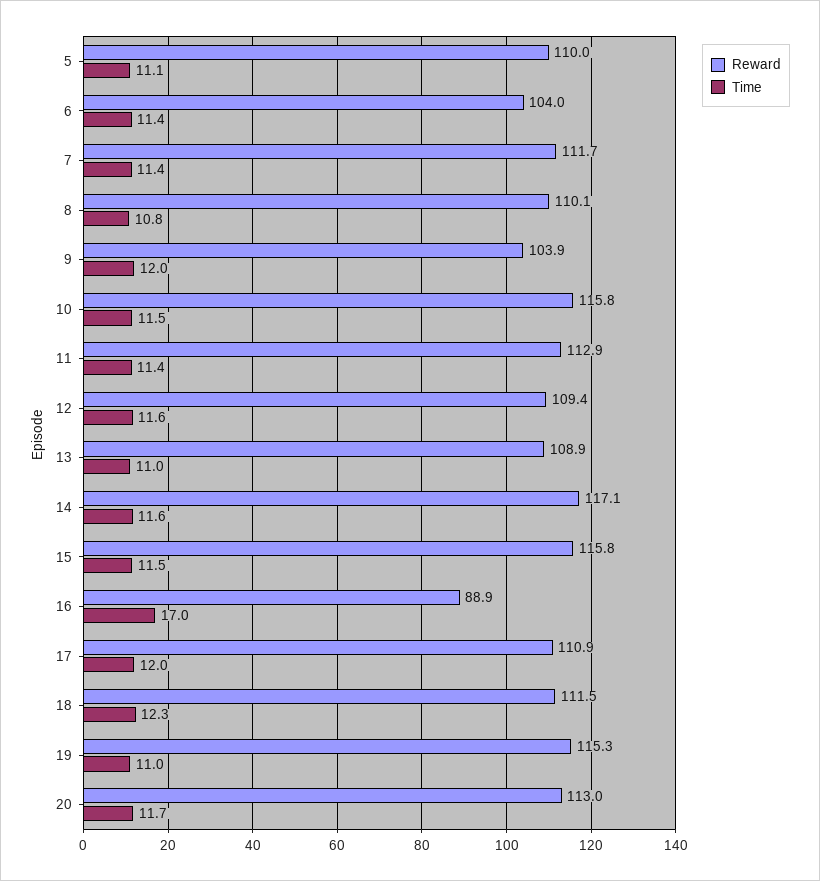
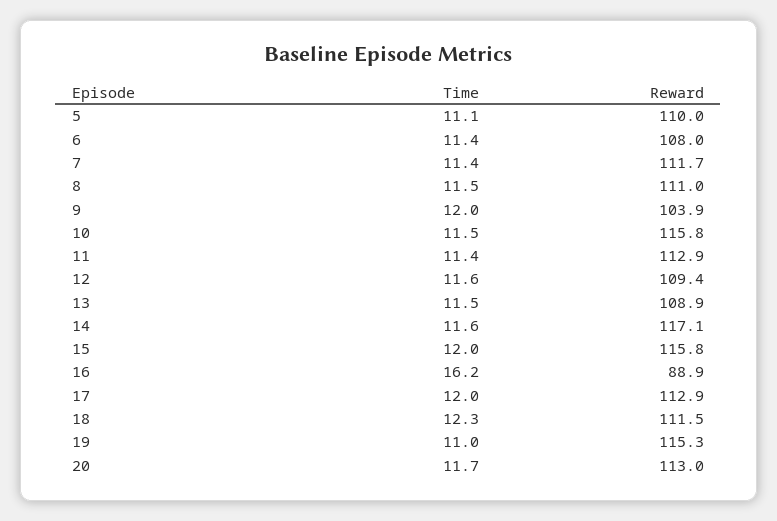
Reward, 6: 104 -> 108
Reward, 8: 110.1 -> 111
Time, 8: 10.8 -> 11.5
Time, 13: 11 -> 11.5
Time, 15: 11.5 -> 12
Time, 16: 17 -> 16.2
Reward, 17: 110.9 -> 112.9

